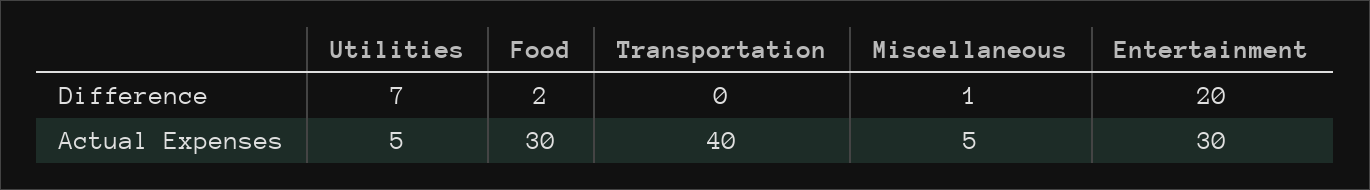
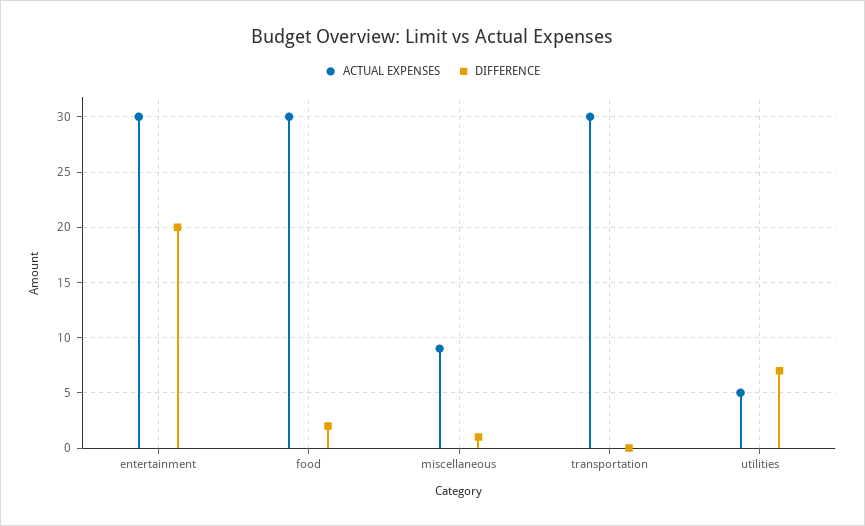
Actual Expenses, Transportation: 40 -> 30
Actual Expenses, Miscellaneous: 5 -> 9

